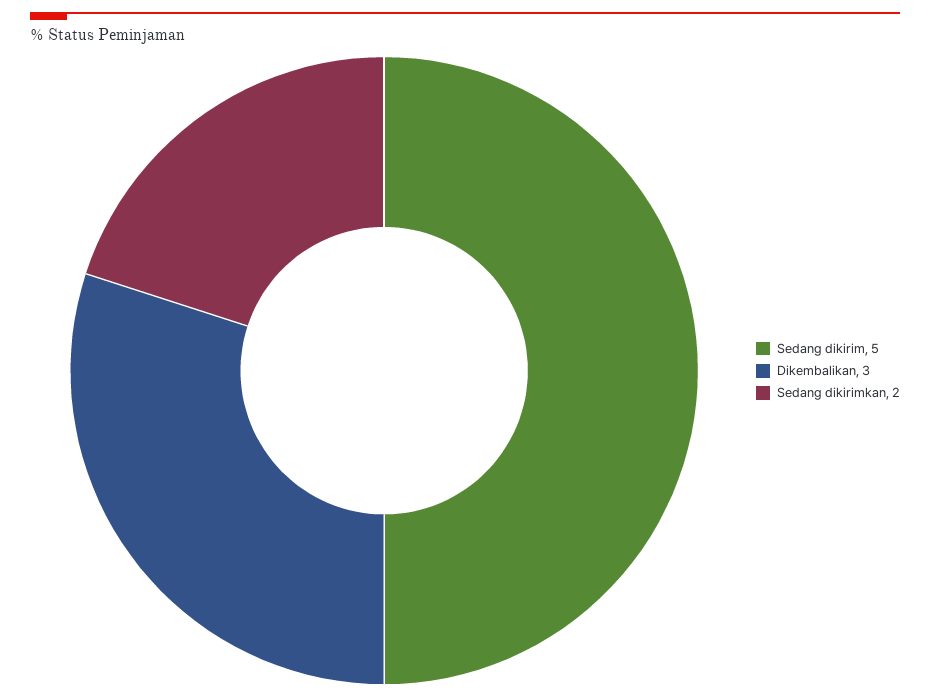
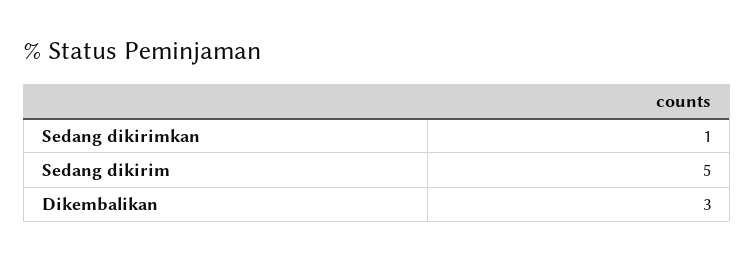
Sedang dikirimkan: 2 -> 1

